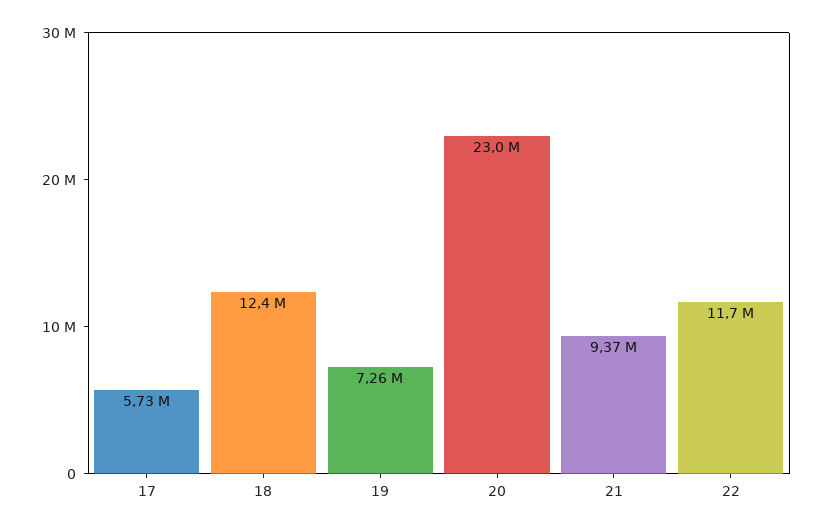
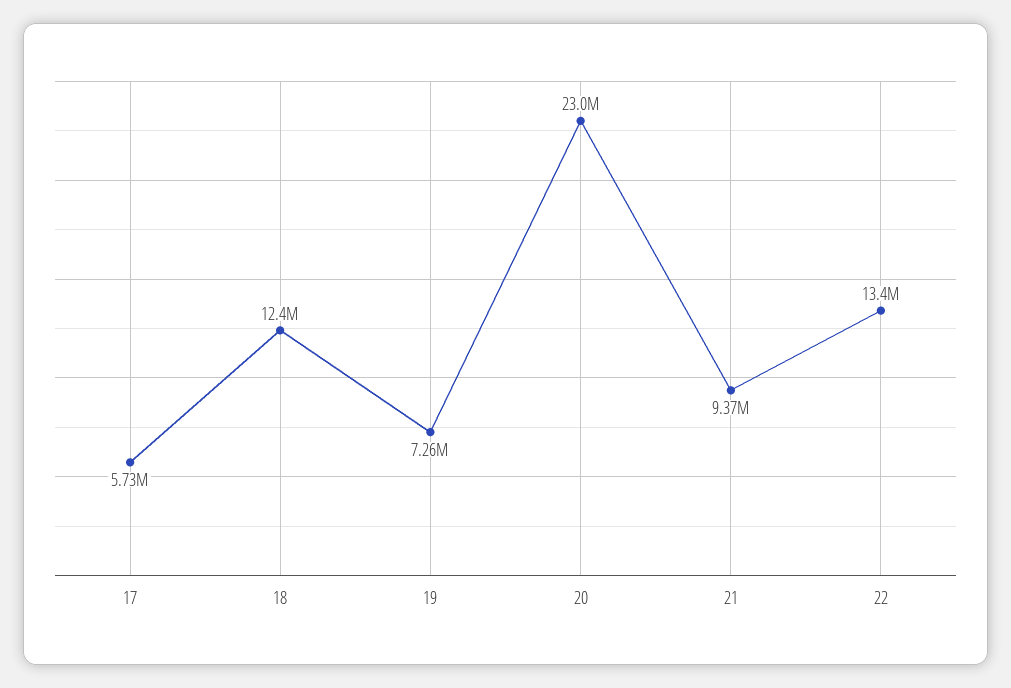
22: 11700000 -> 13400000

